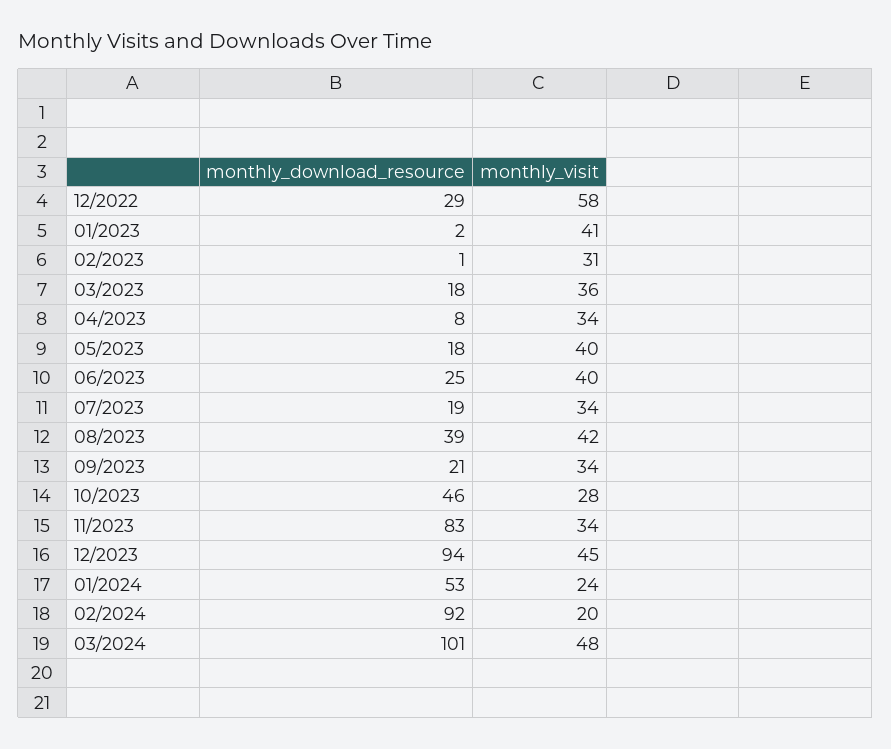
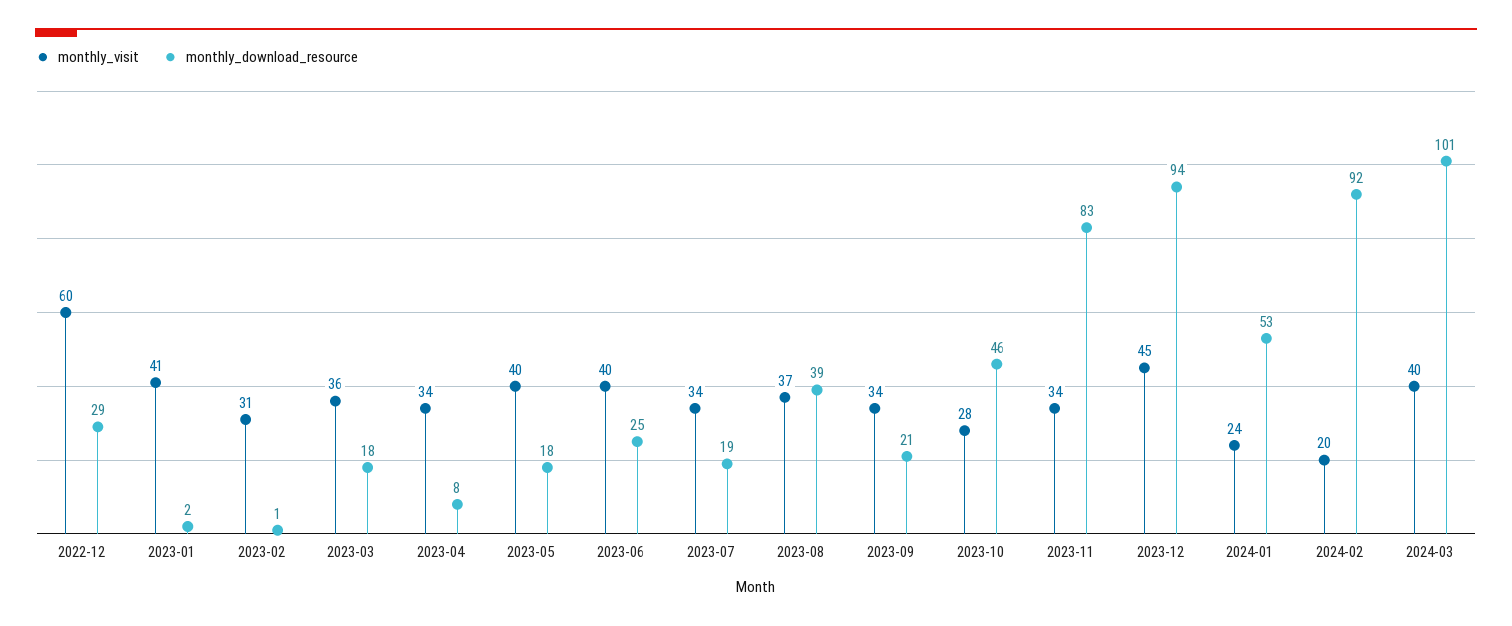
monthly_visit, 12/2022: 58 -> 60
monthly_visit, 08/2023: 42 -> 37
monthly_visit, 03/2024: 48 -> 40

